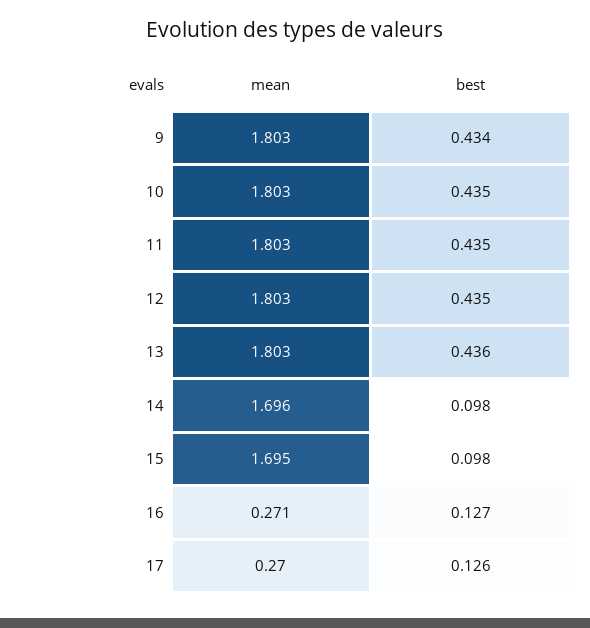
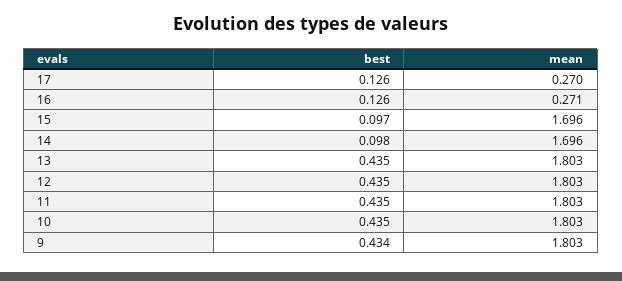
best, 13: 0.436 -> 0.435
mean, 15: 1.695 -> 1.696
best, 15: 0.098 -> 0.097
best, 16: 0.127 -> 0.126

